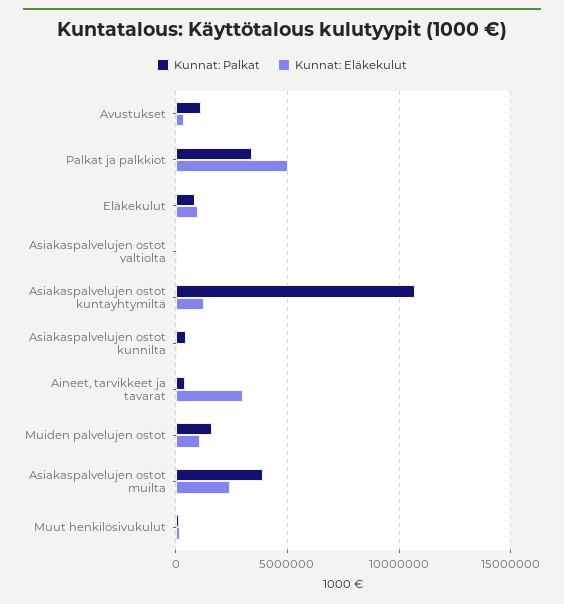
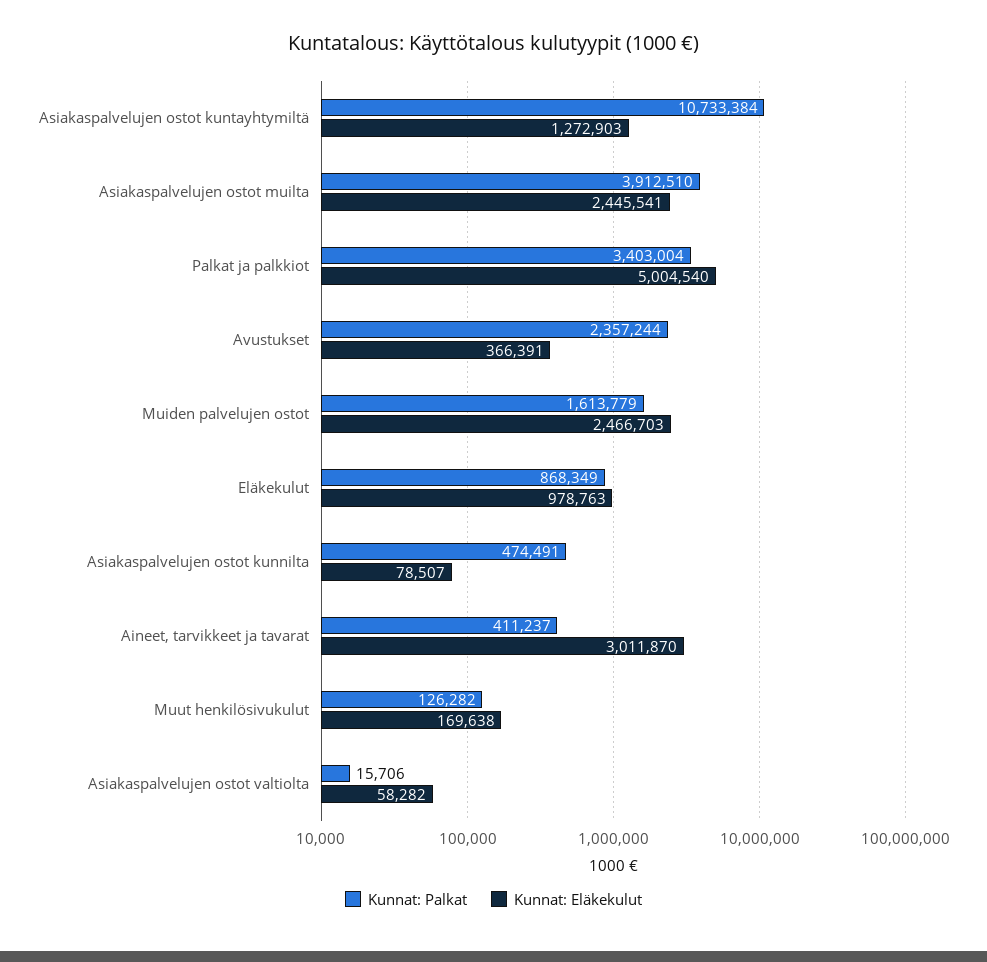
Kunnat: Palkat, Avustukset: 1000000 -> 2357244
Kunnat: Eläkekulut, Muiden palvelujen ostot: 1000000 -> 2466703

